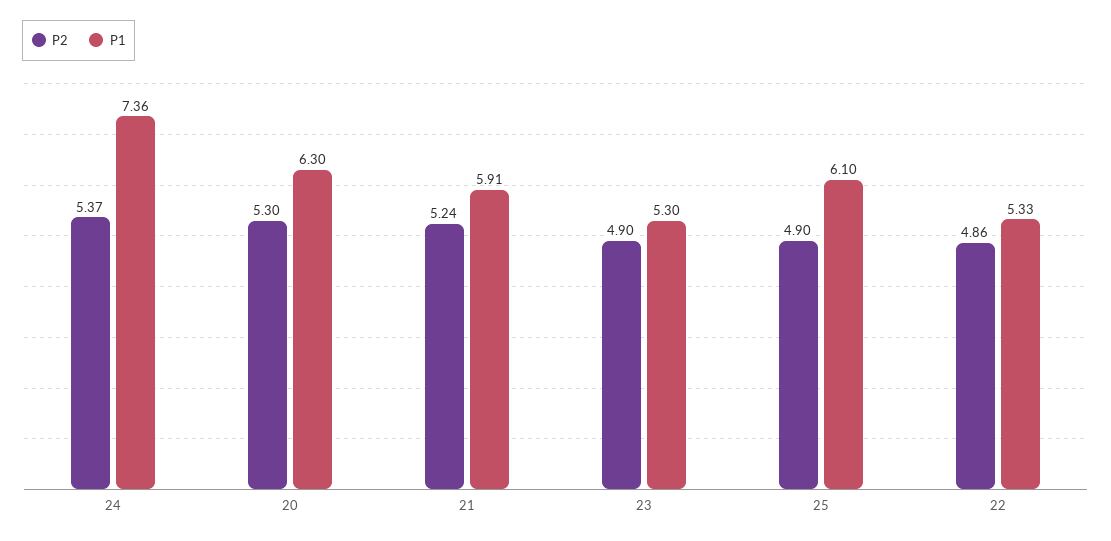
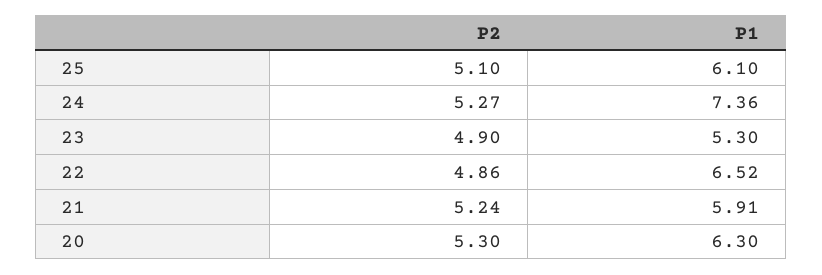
P2, 24: 5.37 -> 5.27
P2, 25: 4.9 -> 5.1
P1, 22: 5.33 -> 6.52

